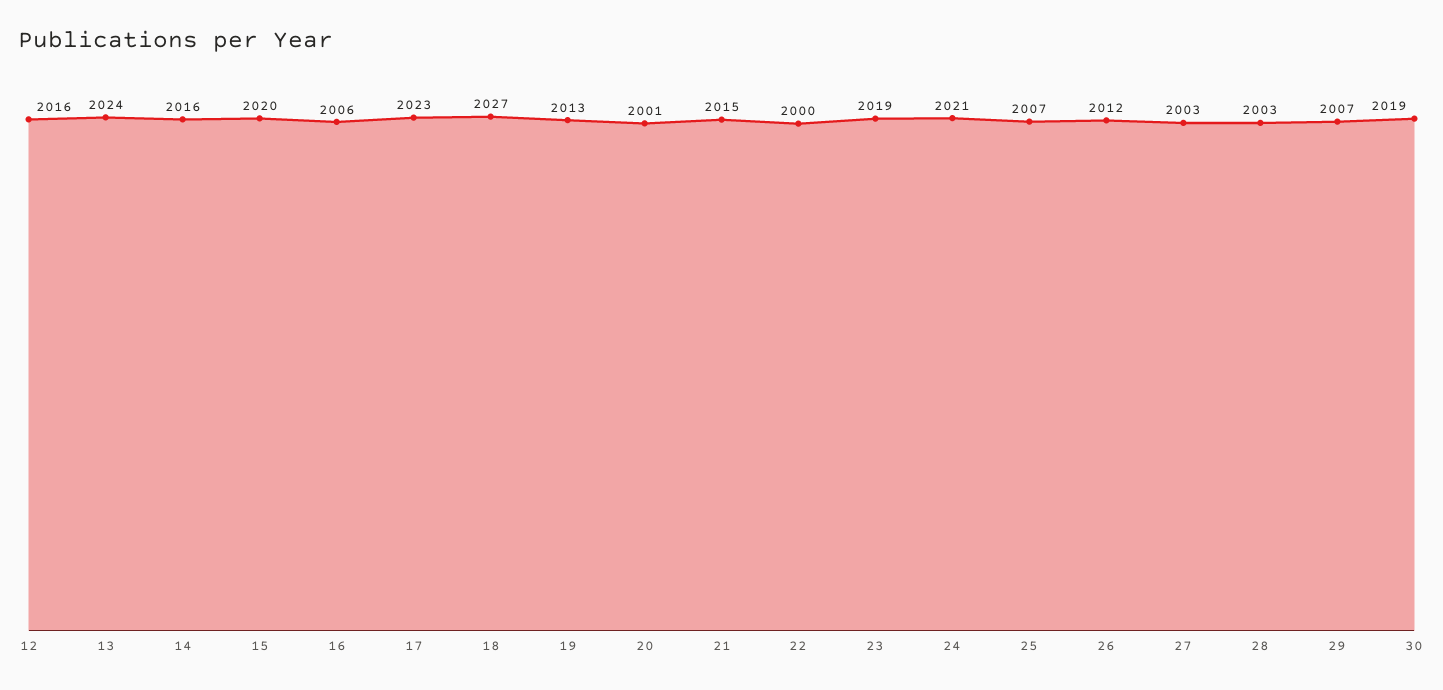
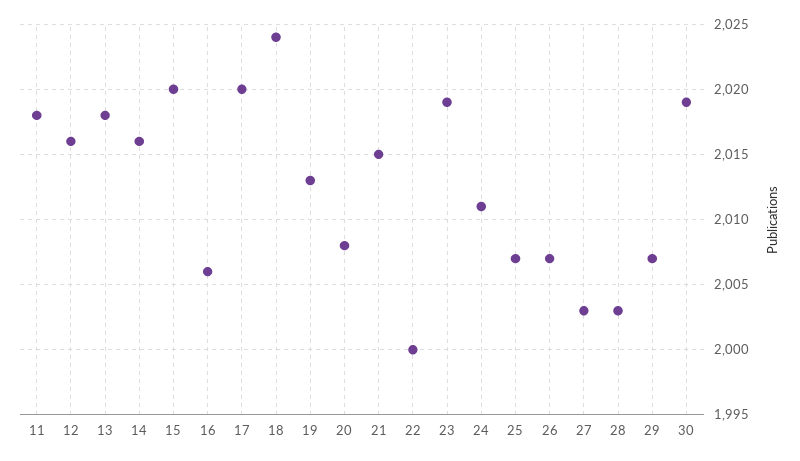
13: 2024 -> 2018
17: 2023 -> 2020
18: 2027 -> 2024
20: 2001 -> 2008
24: 2021 -> 2011
26: 2012 -> 2007
11: none -> 2018

